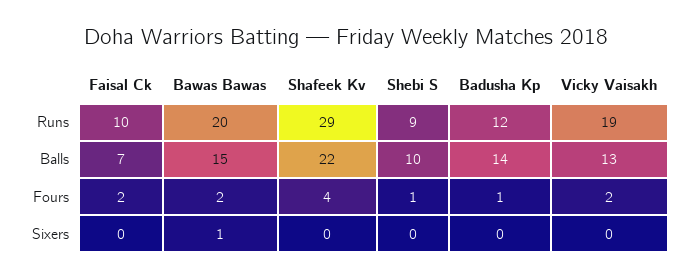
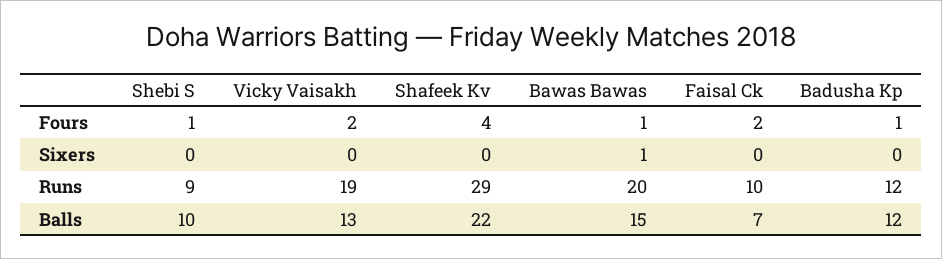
Badusha Kp, Balls: 14 -> 12
Bawas Bawas, Fours: 2 -> 1

